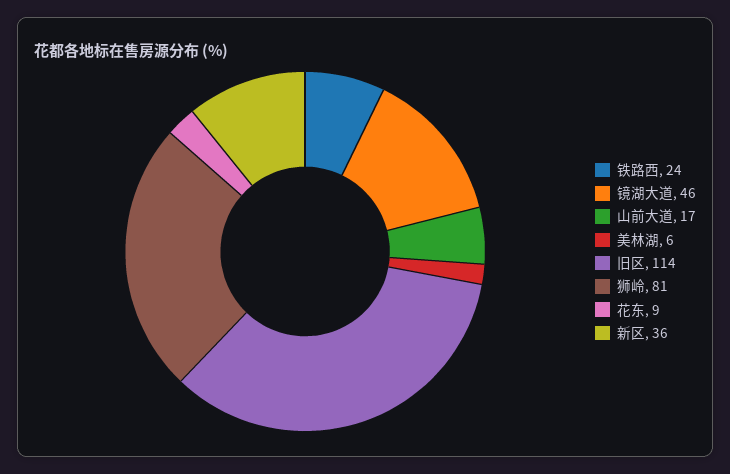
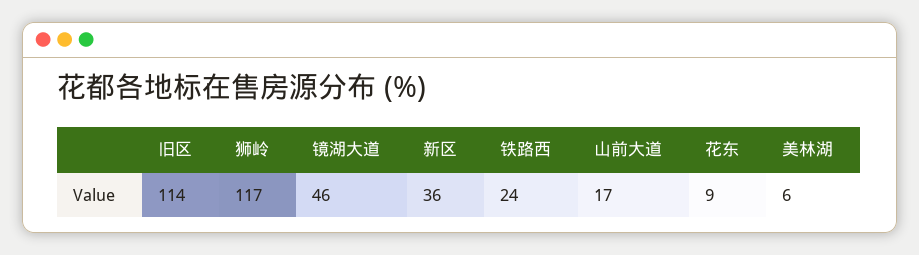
狮岭: 81 -> 117

